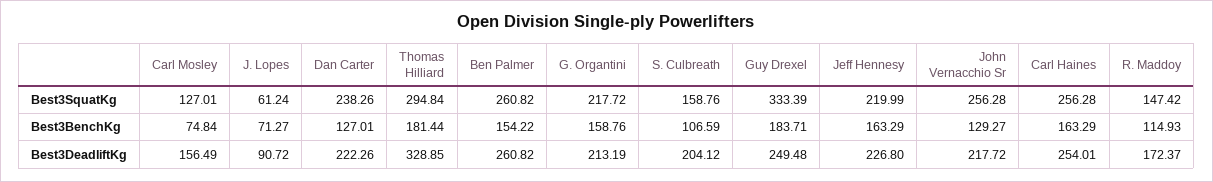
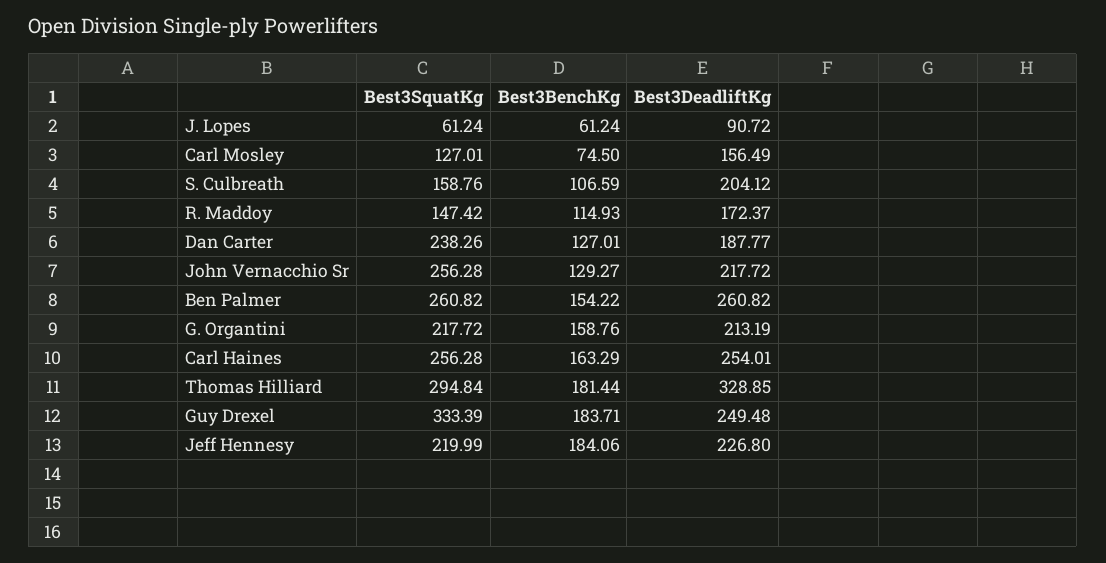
Carl Mosley, Best3BenchKg: 74.84 -> 74.5
J. Lopes, Best3BenchKg: 71.27 -> 61.24
Jeff Hennesy, Best3BenchKg: 163.29 -> 184.06
Dan Carter, Best3DeadliftKg: 222.26 -> 187.77

